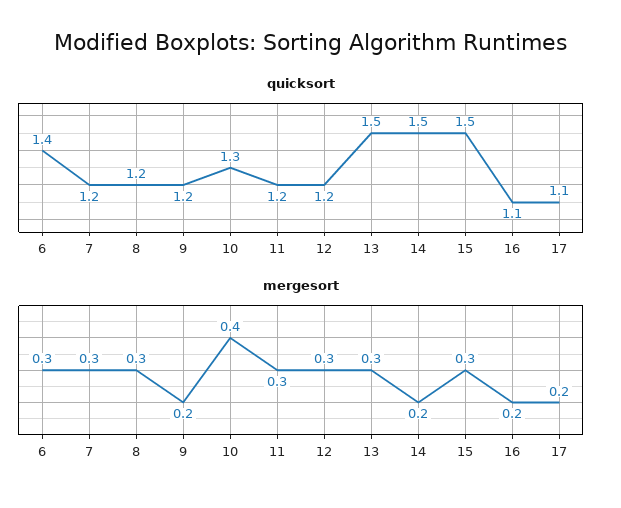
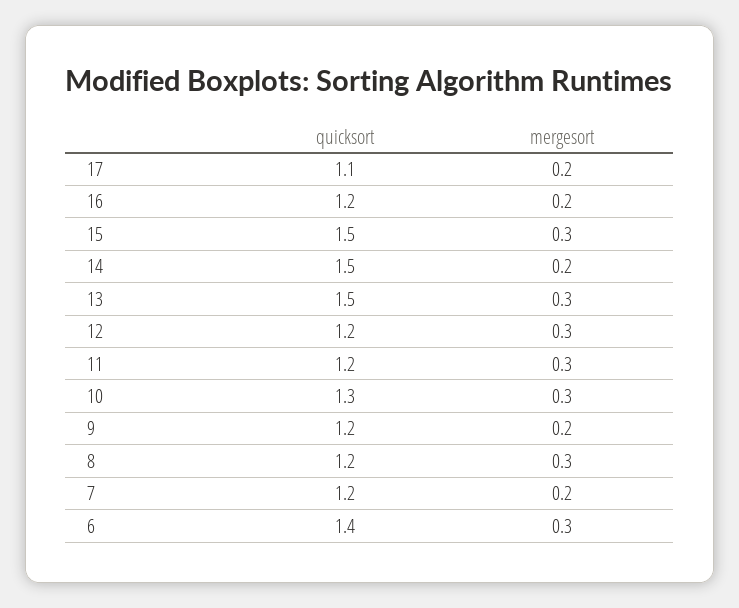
quicksort, 16: 1.1 -> 1.2
mergesort, 7: 0.3 -> 0.2
mergesort, 10: 0.4 -> 0.3

